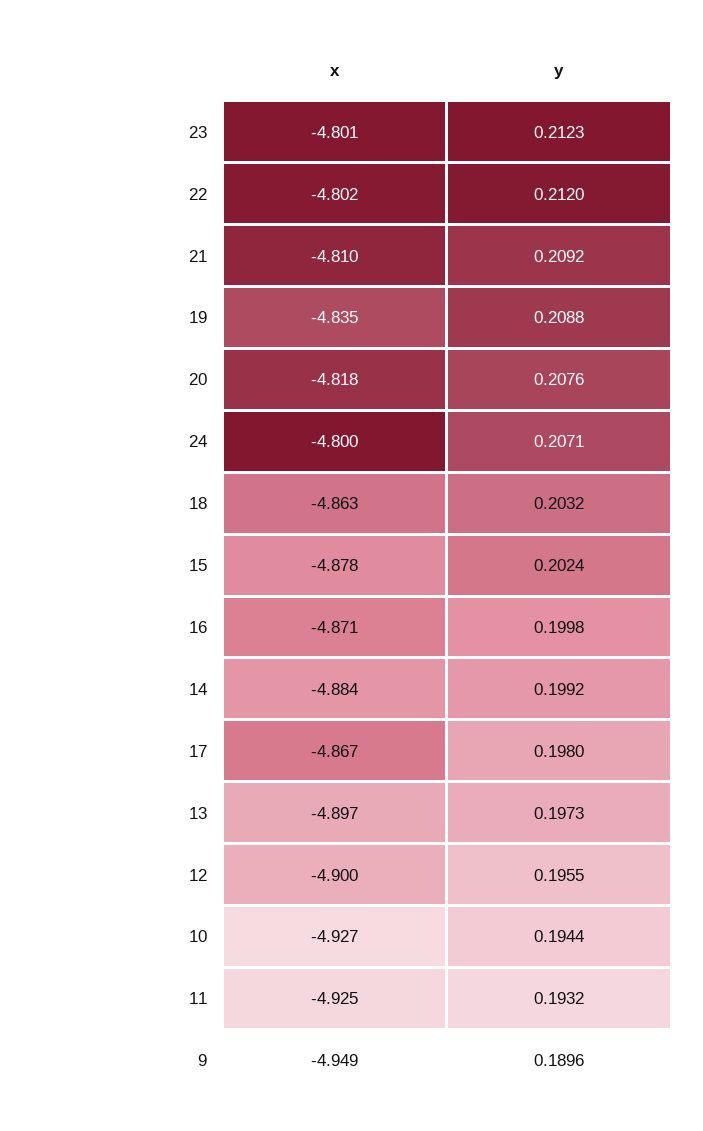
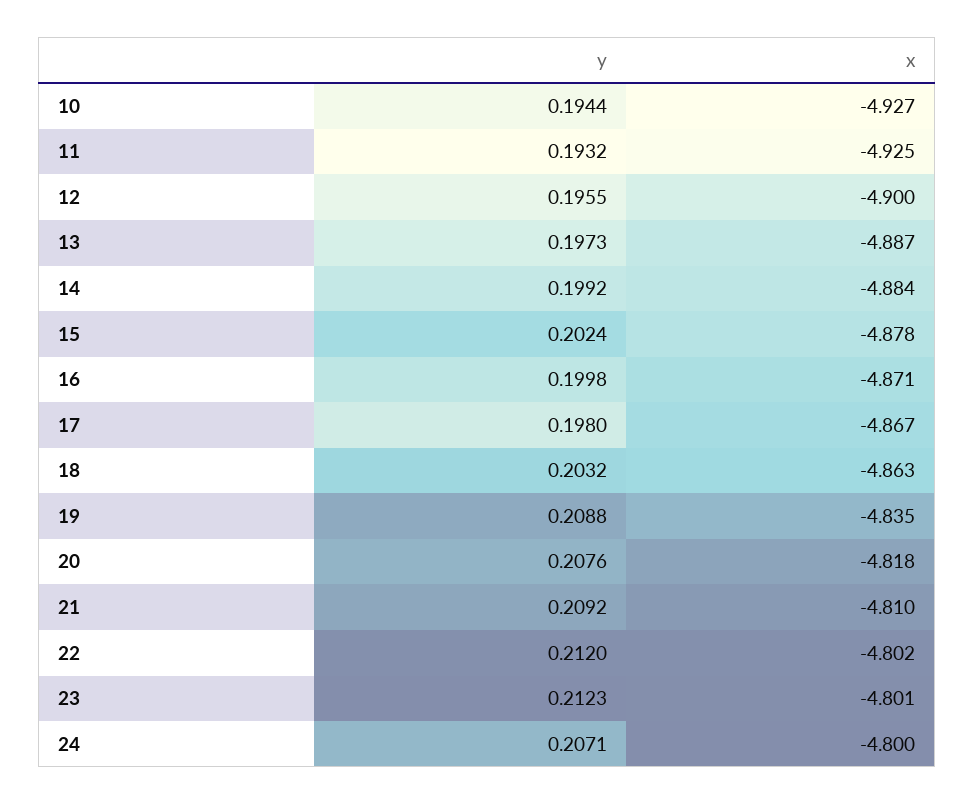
x, 13: -4.897 -> -4.887
x, 9: -4.949 -> none
y, 9: 0.1896 -> none

